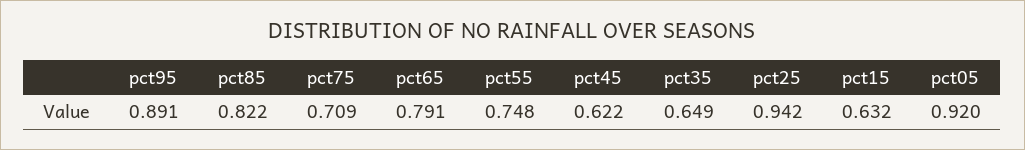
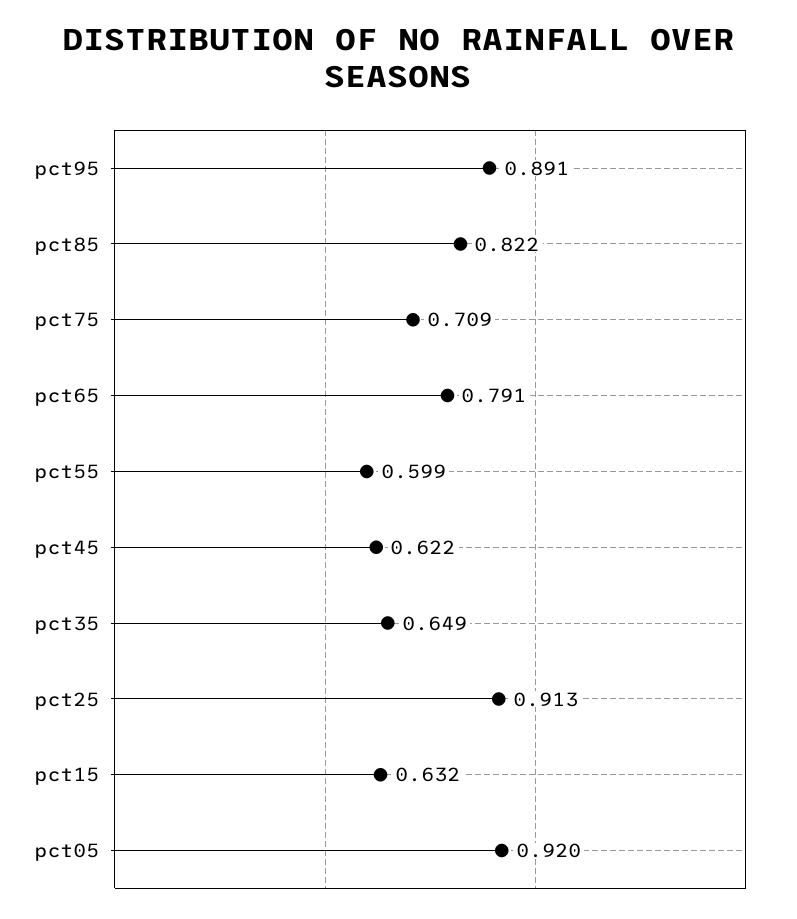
pct55: 0.748 -> 0.599
pct25: 0.942 -> 0.913

